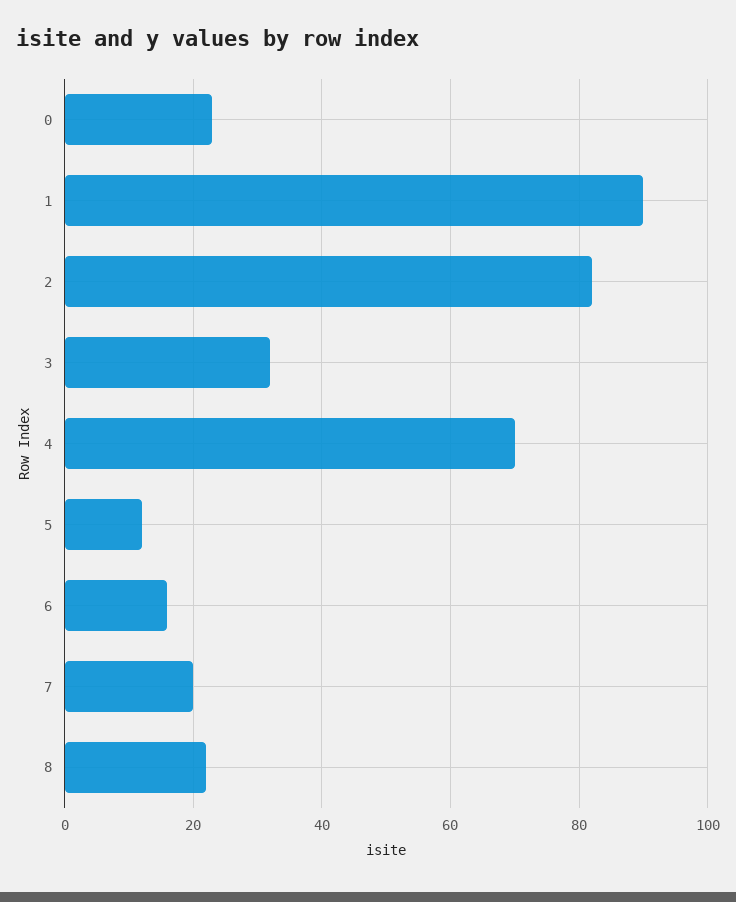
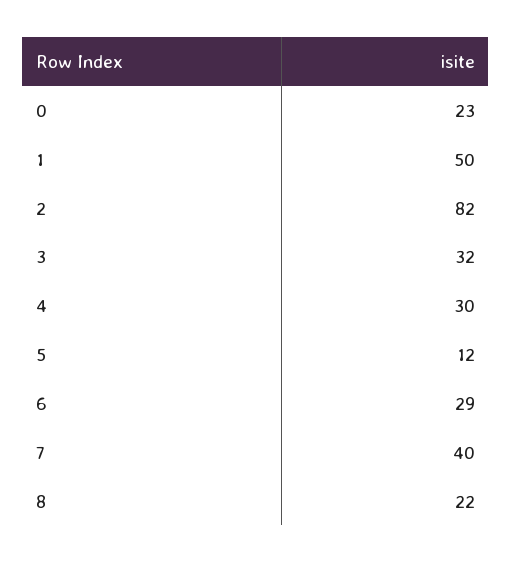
1: 90 -> 50
4: 70 -> 30
6: 15 -> 29
7: 20 -> 40

